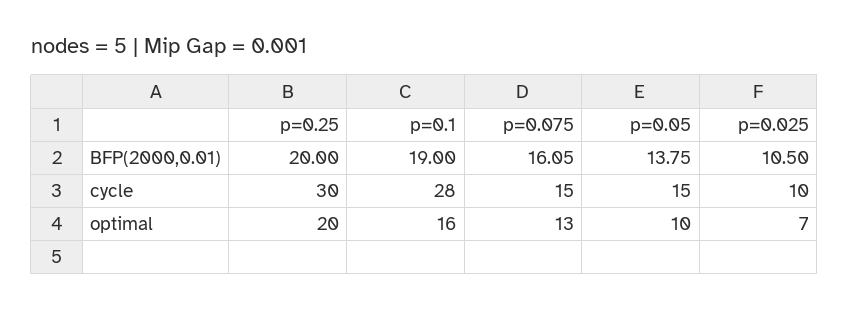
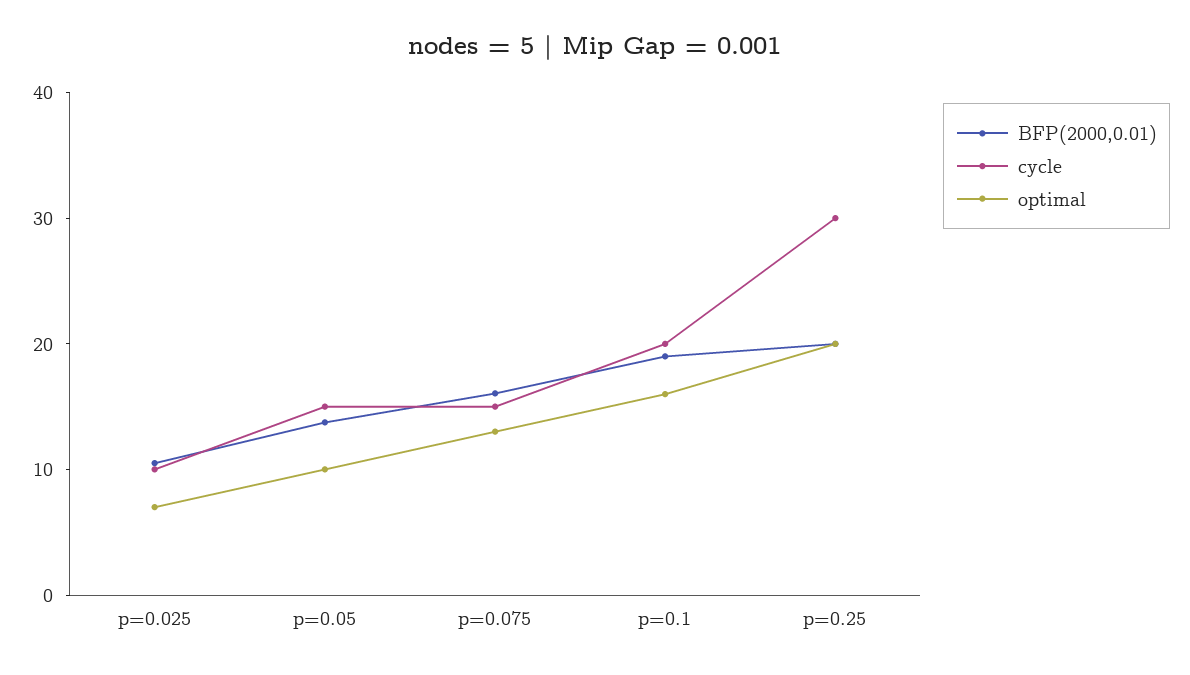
cycle, p=0.1: 28 -> 20

